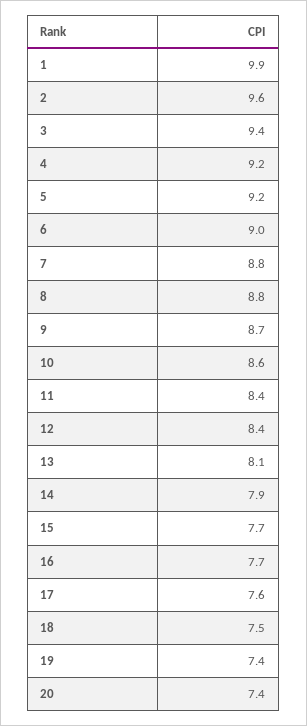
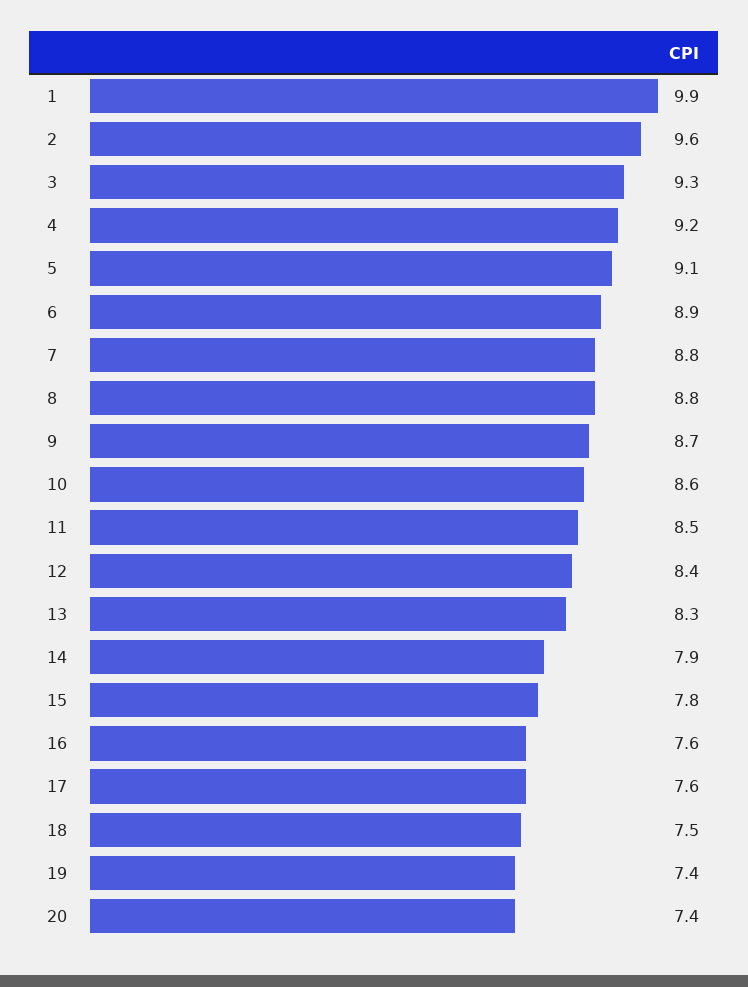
3: 9.4 -> 9.3
5: 9.2 -> 9.1
6: 9 -> 8.9
11: 8.4 -> 8.5
13: 8.1 -> 8.3
15: 7.7 -> 7.8
16: 7.7 -> 7.6

